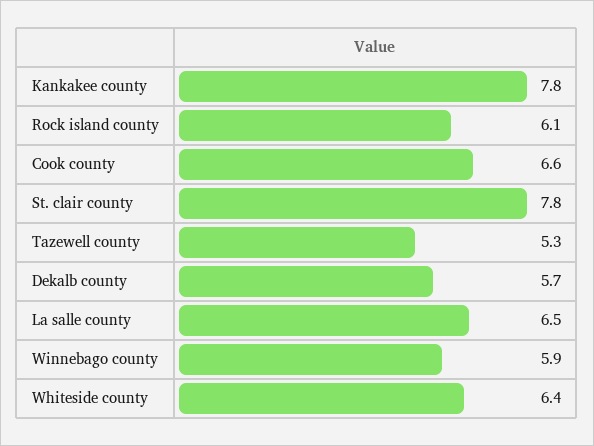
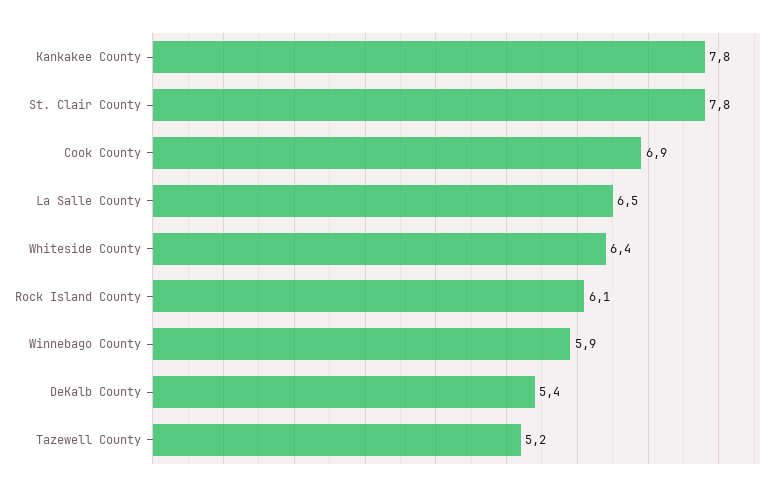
Cook county: 6.6 -> 6.9
Tazewell county: 5.3 -> 5.2
Dekalb county: 5.7 -> 5.4

